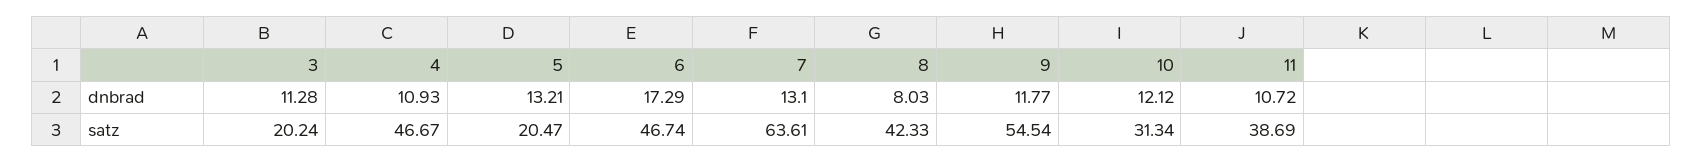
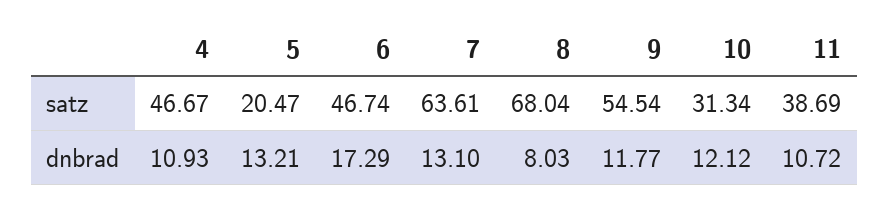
3, dnbrad: 11.28 -> none
3, satz: 20.24 -> none
8, satz: 42.33 -> 68.04

